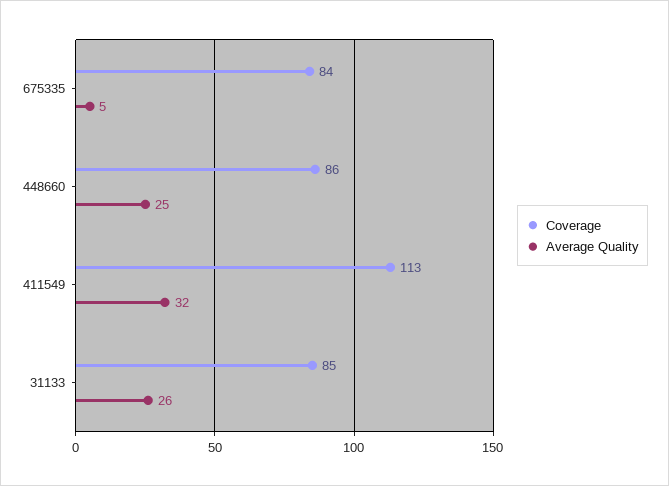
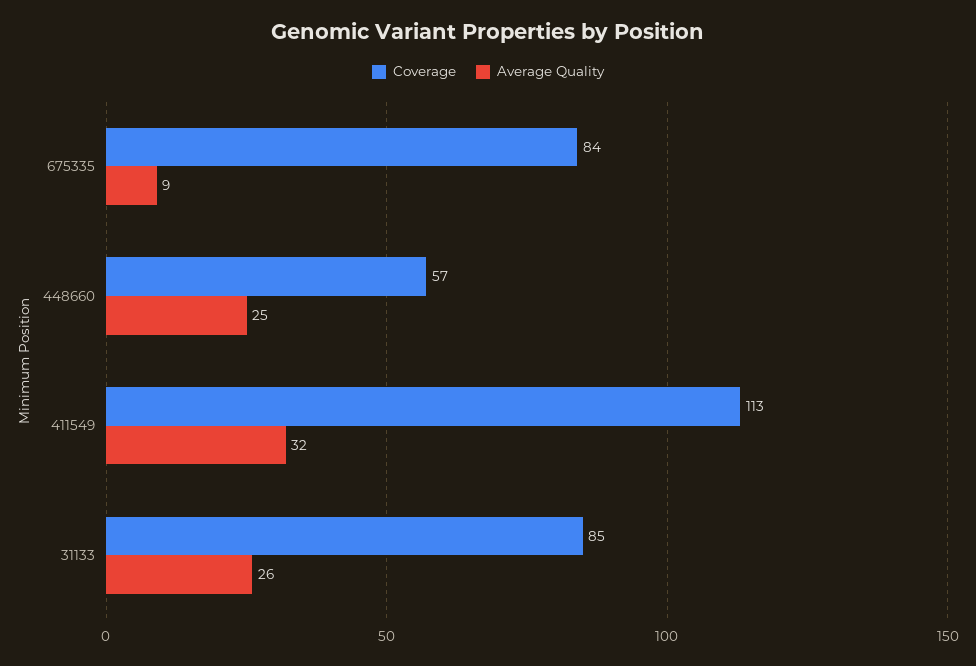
Average Quality, 675335: 5 -> 9
Coverage, 448660: 86 -> 57

